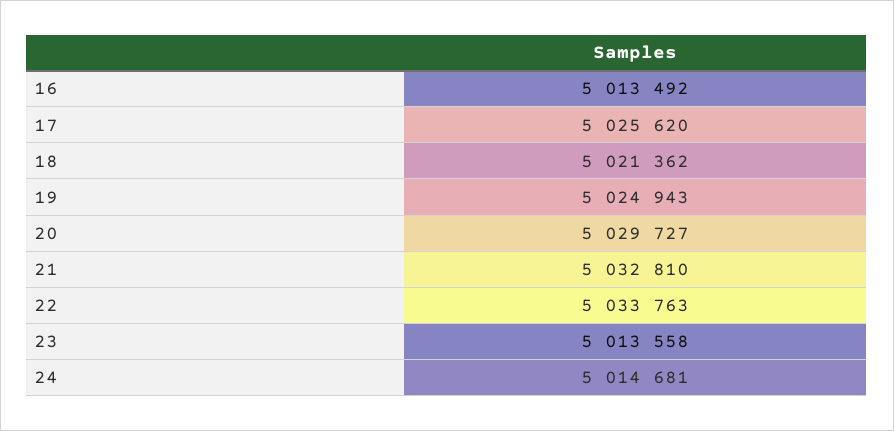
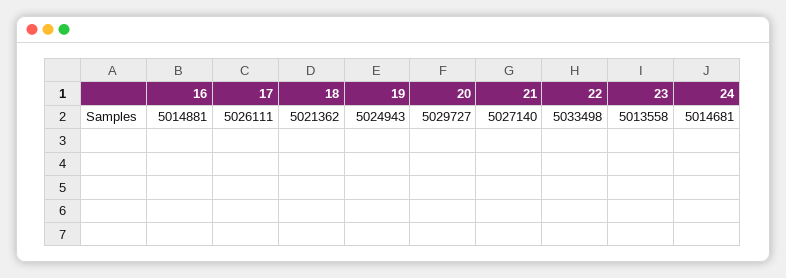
16: 5013492 -> 5014881
17: 5025620 -> 5026111
21: 5032810 -> 5027140
22: 5033763 -> 5033498

